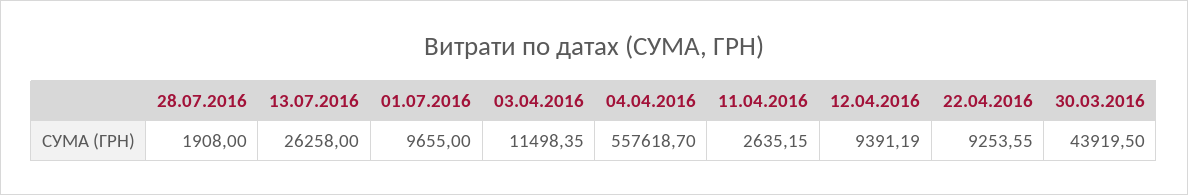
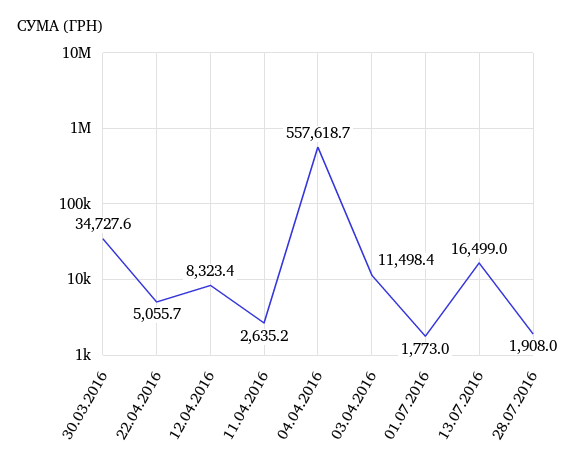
13.07.2016: 26258 -> 16499
01.07.2016: 9655 -> 1773
12.04.2016: 9391.19 -> 8323.4
22.04.2016: 9253.55 -> 5055.7
30.03.2016: 43919.5 -> 34727.6

